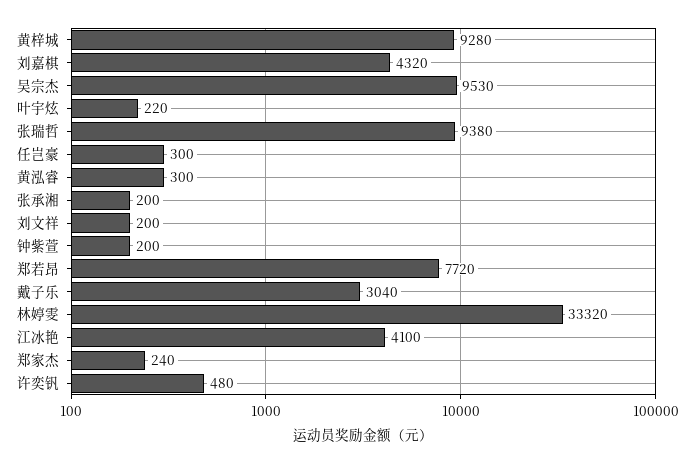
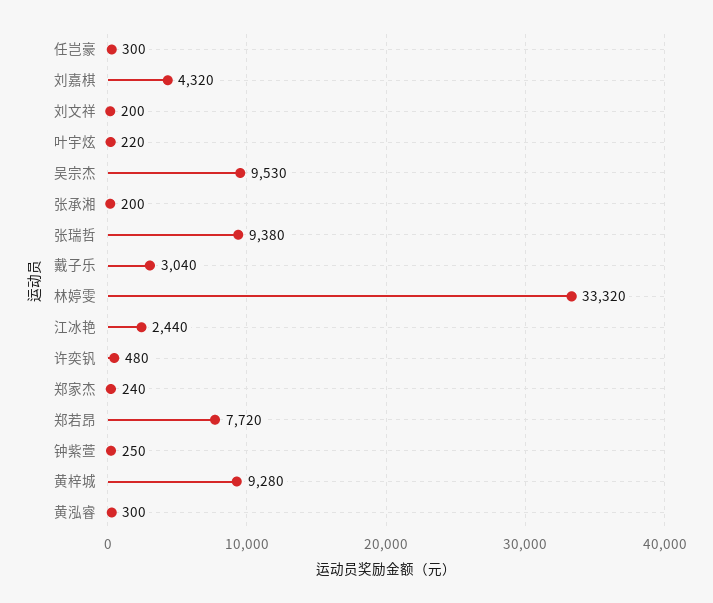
钟紫萱: 200 -> 250
江冰艳: 4100 -> 2440

